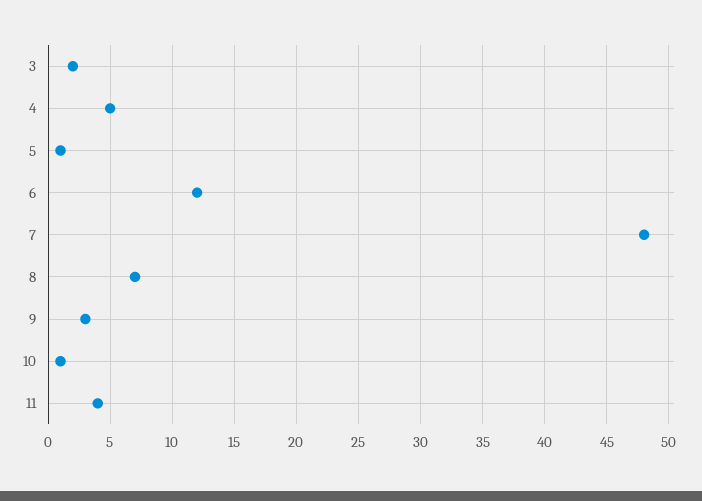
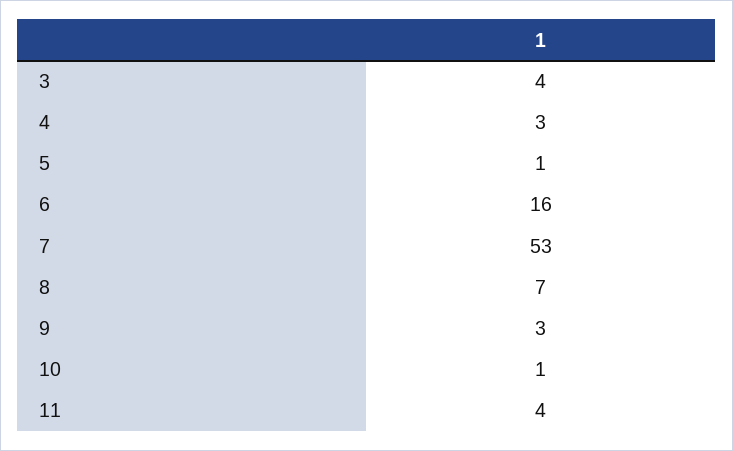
3: 2 -> 4
4: 5 -> 3
6: 12 -> 16
7: 48 -> 53

